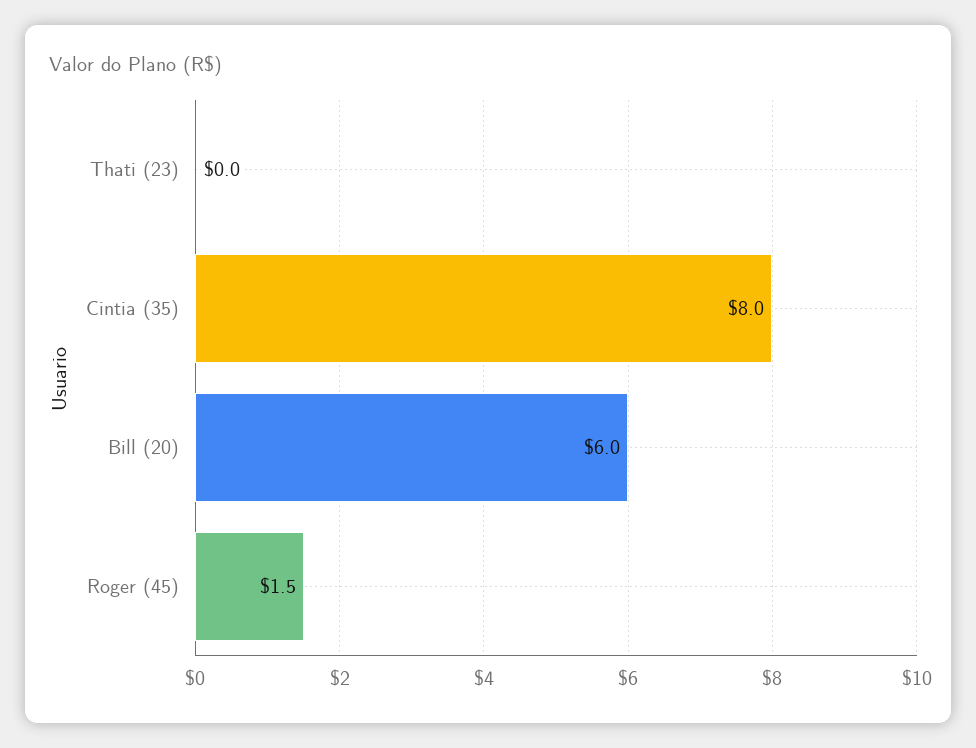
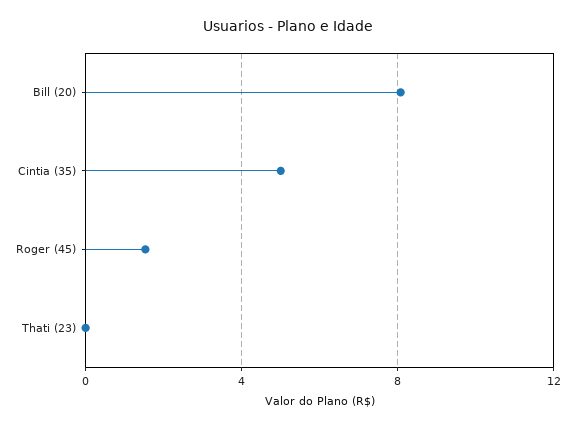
Cintia (35): 8 -> 5
Bill (20): 6 -> 8

